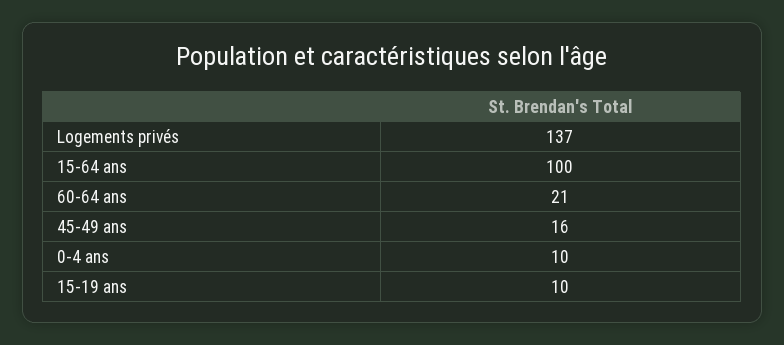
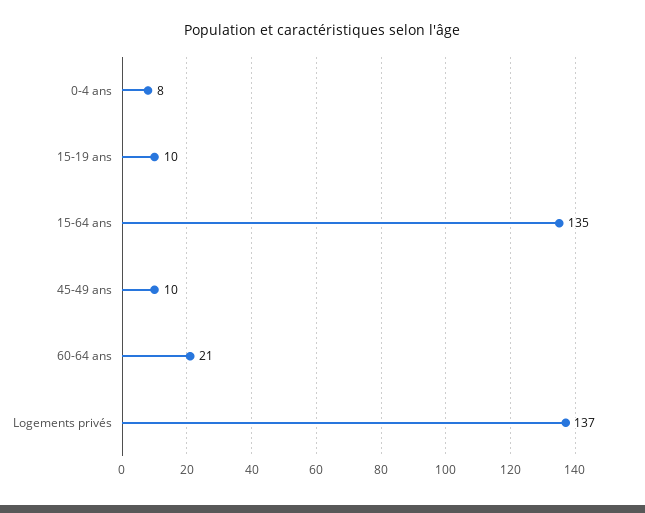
15-64 ans: 100 -> 135
45-49 ans: 16 -> 10
0-4 ans: 10 -> 8

